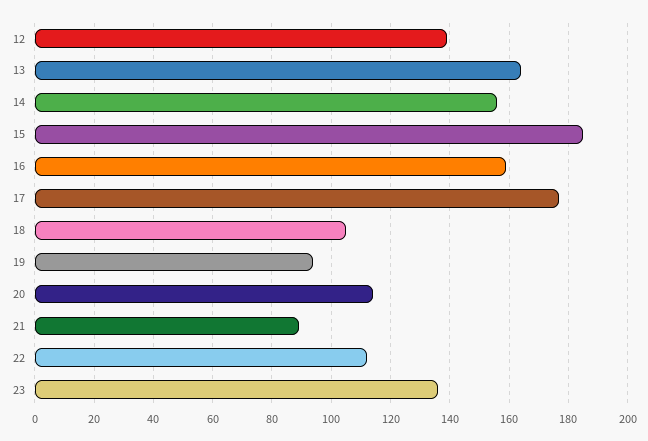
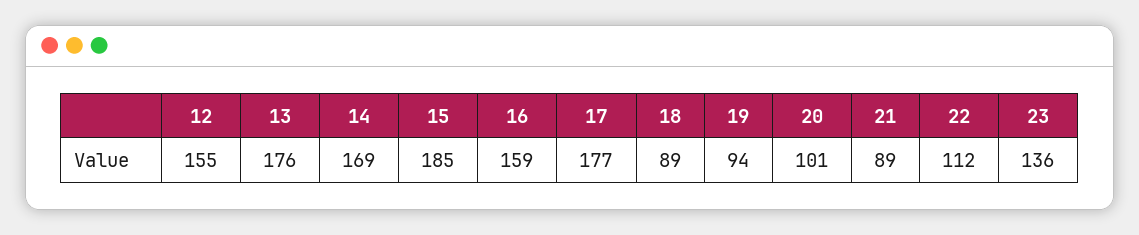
12: 140 -> 155
13: 165 -> 176
14: 155 -> 169
18: 105 -> 89
20: 115 -> 101

